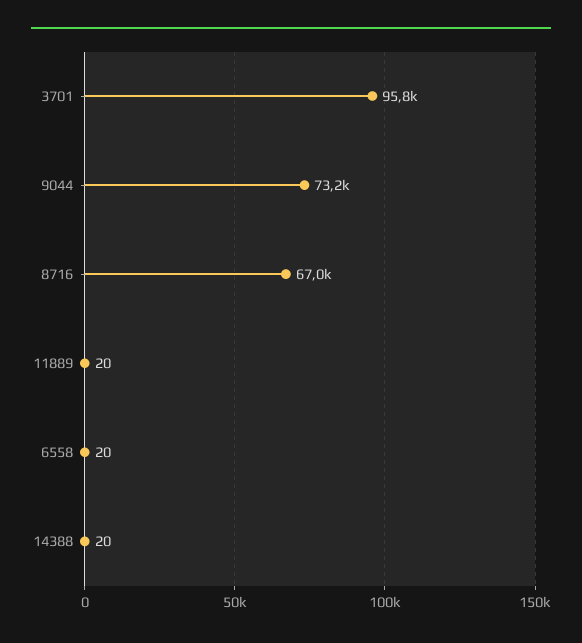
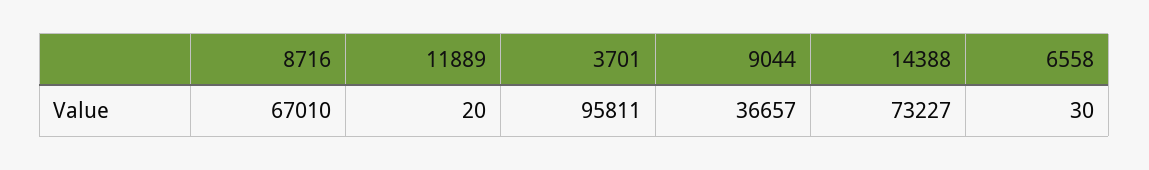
9044: 73200 -> 36657
6558: 20 -> 30
14388: 20 -> 73227

